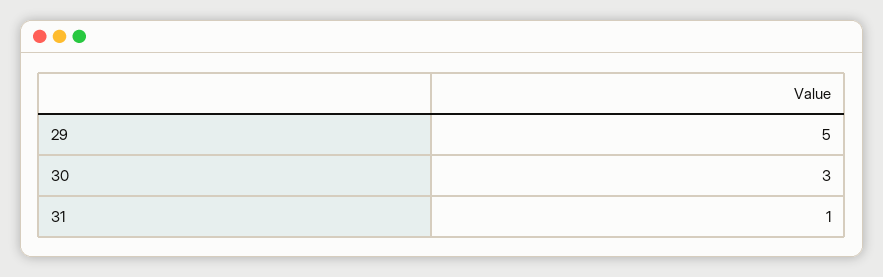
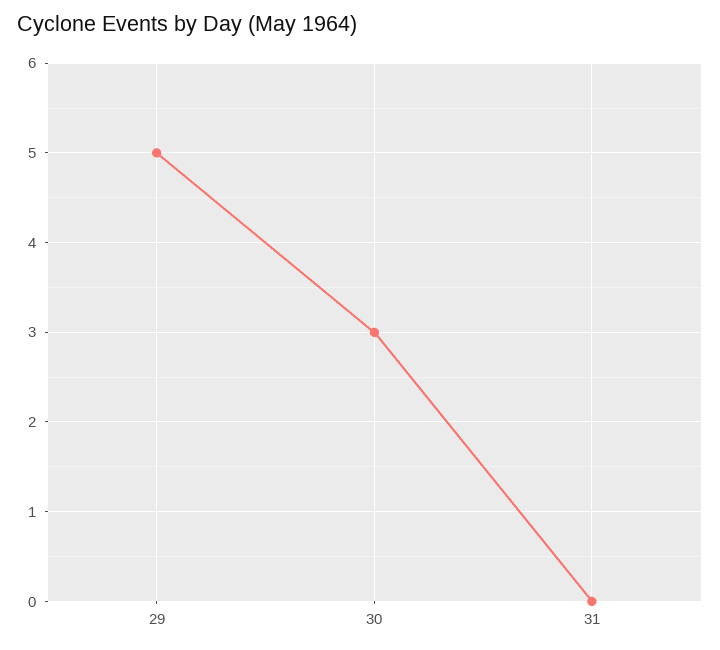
31: 1 -> 0

